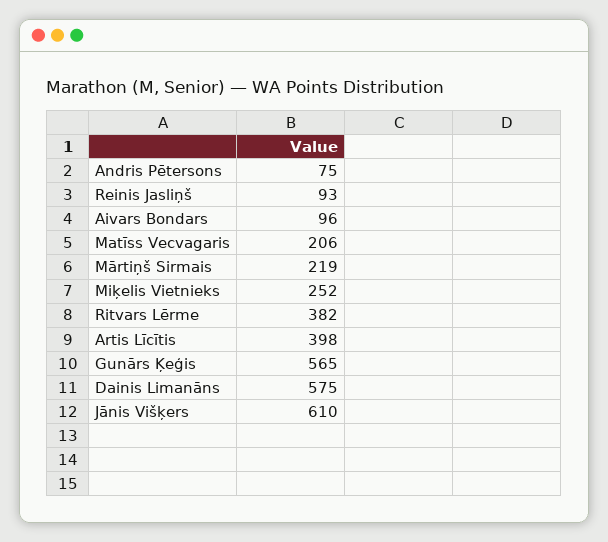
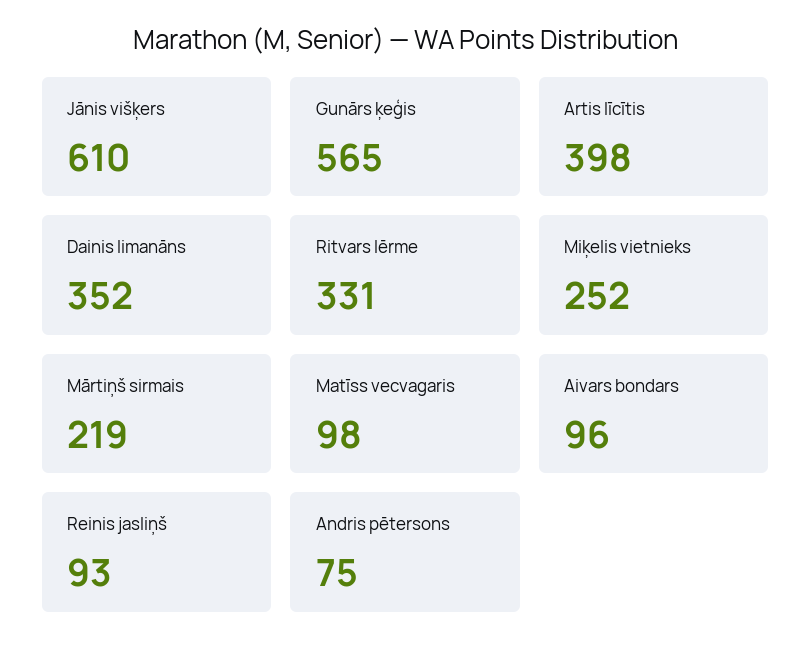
Matīss Vecvagaris: 206 -> 98
Ritvars Lērme: 382 -> 331
Dainis Limanāns: 575 -> 352

